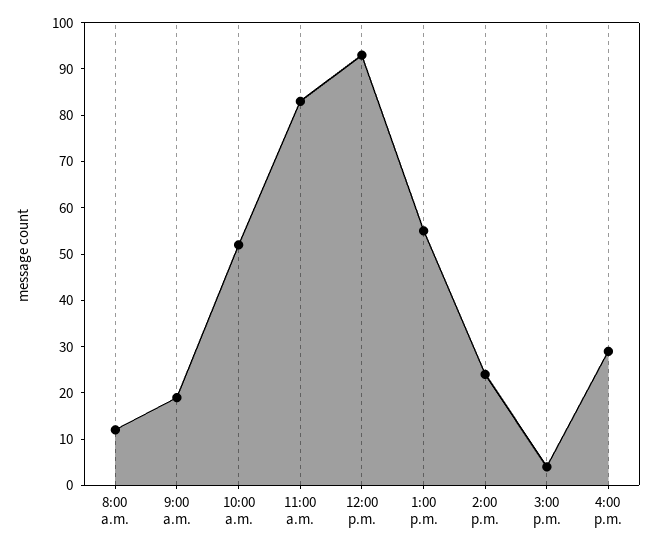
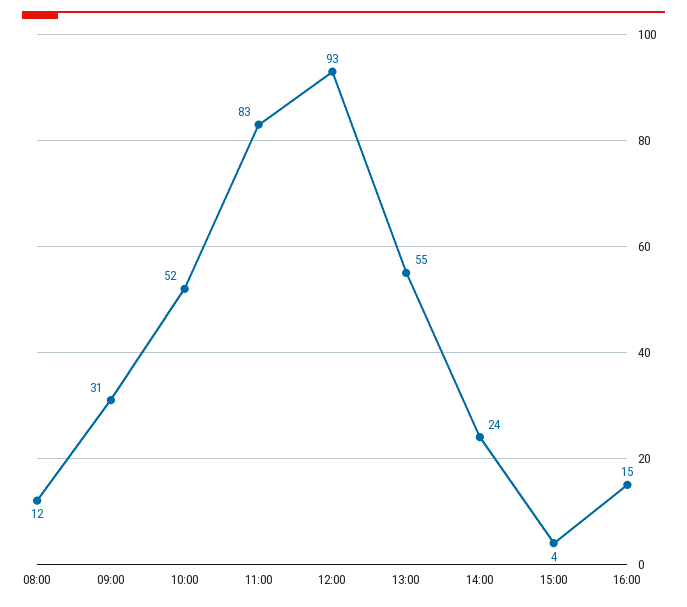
9:00 a.m.: 20 -> 31
4:00 p.m.: 30 -> 15

